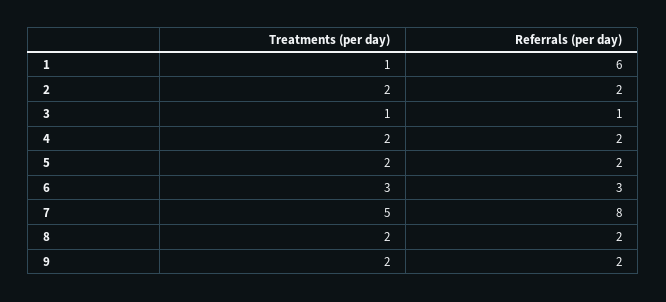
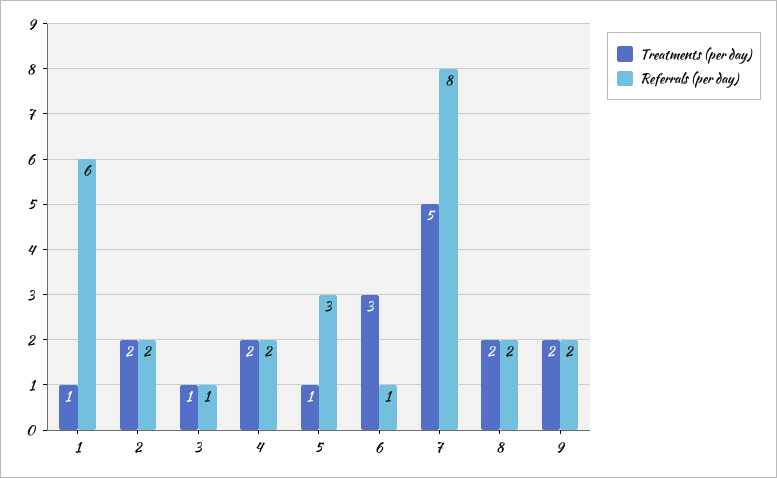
Treatments (per day), 5: 2 -> 1
Referrals (per day), 5: 2 -> 3
Referrals (per day), 6: 3 -> 1

